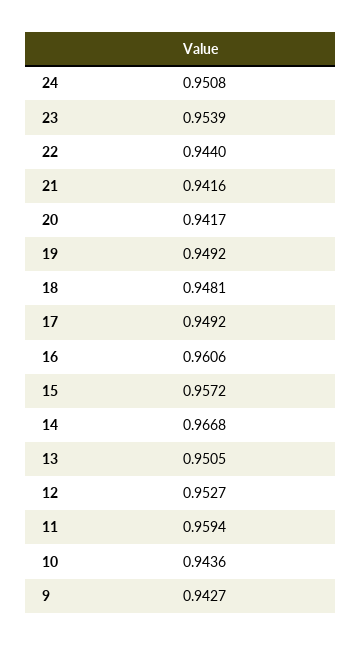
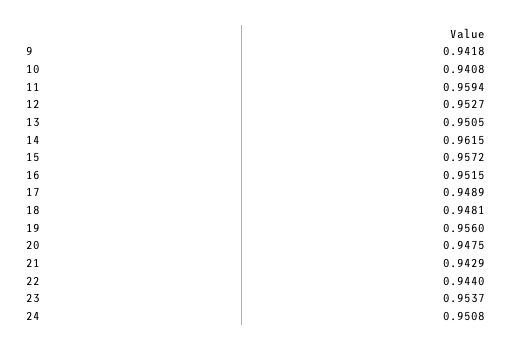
23: 0.9539 -> 0.9537
21: 0.9416 -> 0.9429
20: 0.9417 -> 0.9475
19: 0.9492 -> 0.956
17: 0.9492 -> 0.9489
16: 0.9606 -> 0.9515
14: 0.9668 -> 0.9615
10: 0.9436 -> 0.9408
9: 0.9427 -> 0.9418

